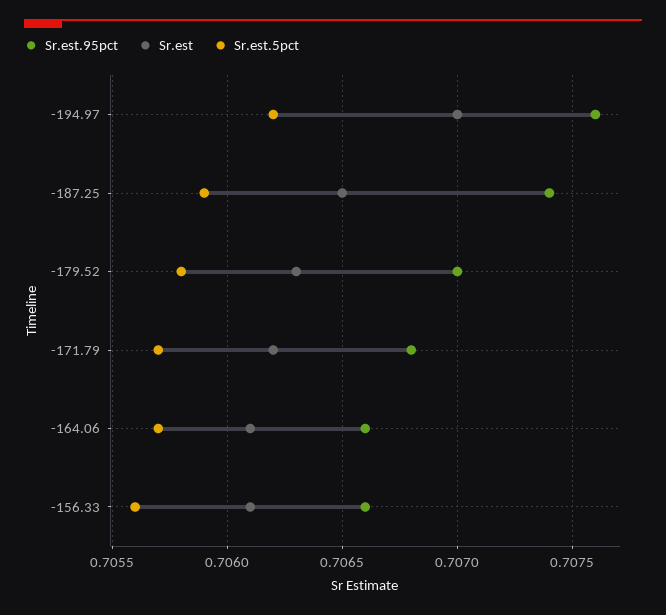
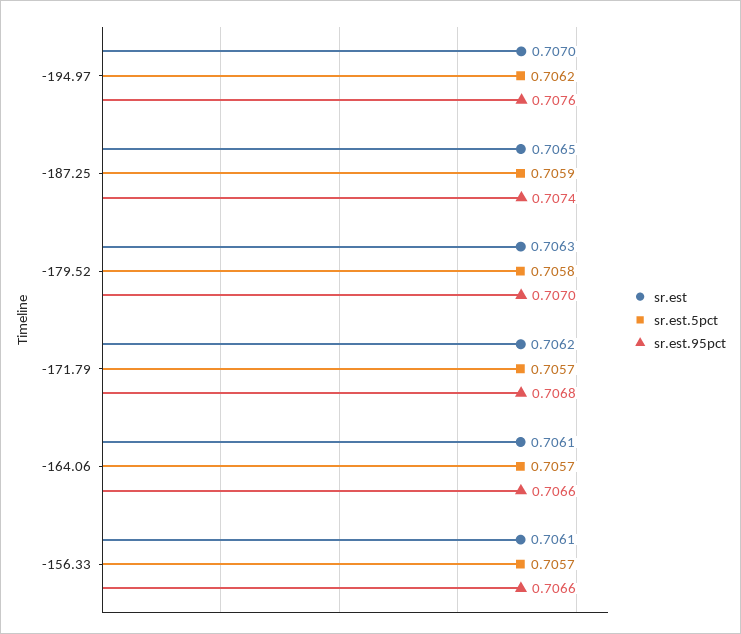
Sr.est.5pct, -156.33: 0.7056 -> 0.7057

